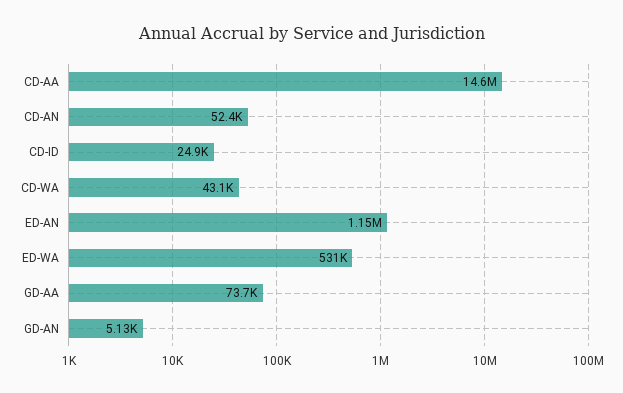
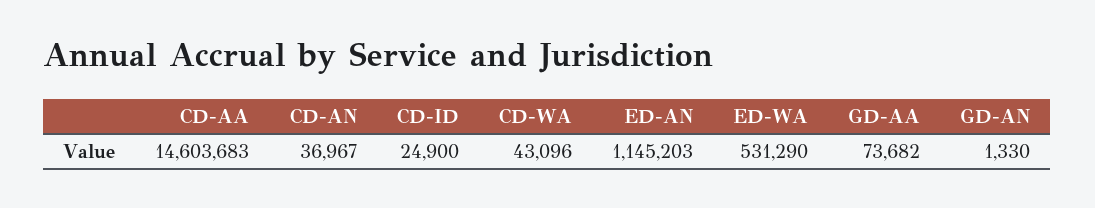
CD-AN: 52400 -> 36967
GD-AN: 5130 -> 1330

